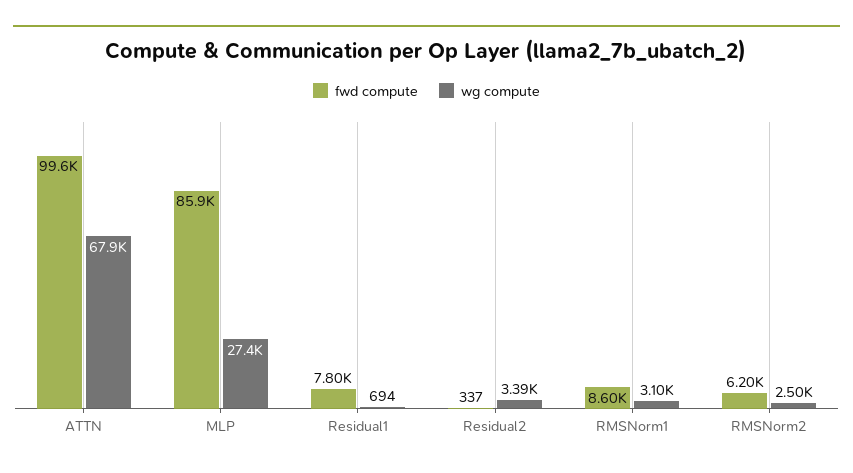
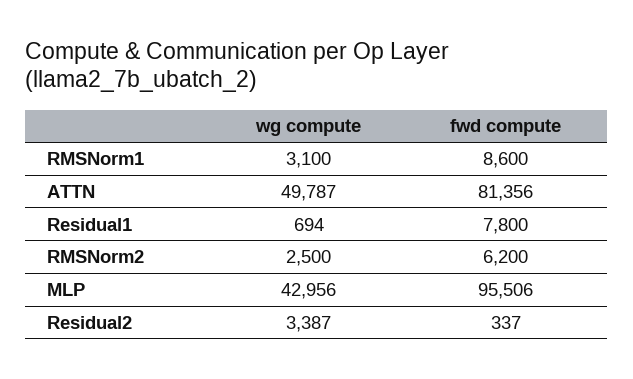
fwd compute, ATTN: 99600 -> 81356
wg compute, ATTN: 67900 -> 49787
fwd compute, MLP: 85900 -> 95506
wg compute, MLP: 27400 -> 42956

